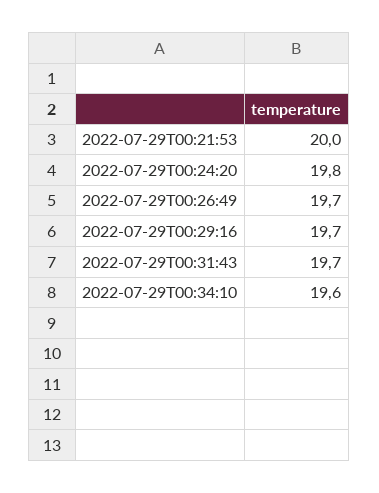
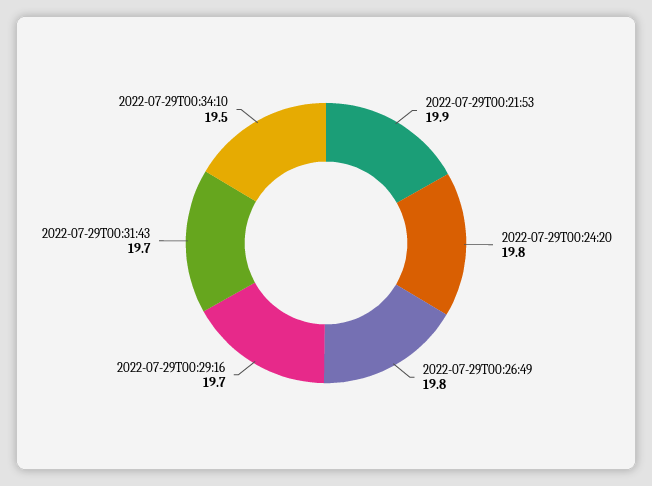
2022-07-29T00:21:53: 20 -> 19.9
2022-07-29T00:26:49: 19.7 -> 19.8
2022-07-29T00:34:10: 19.6 -> 19.5

